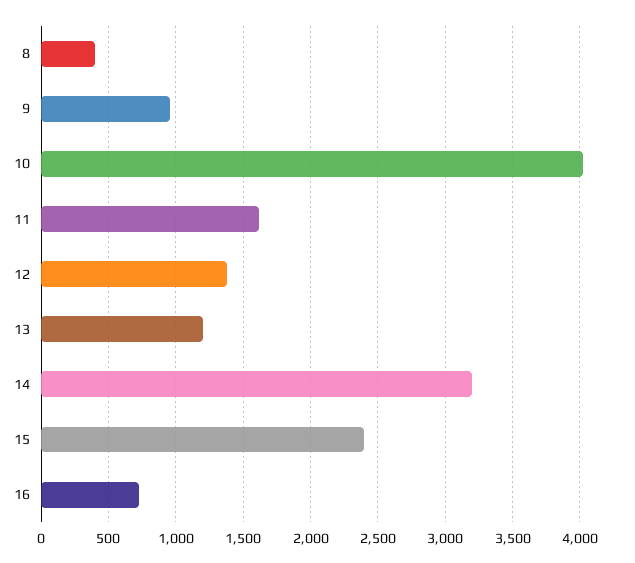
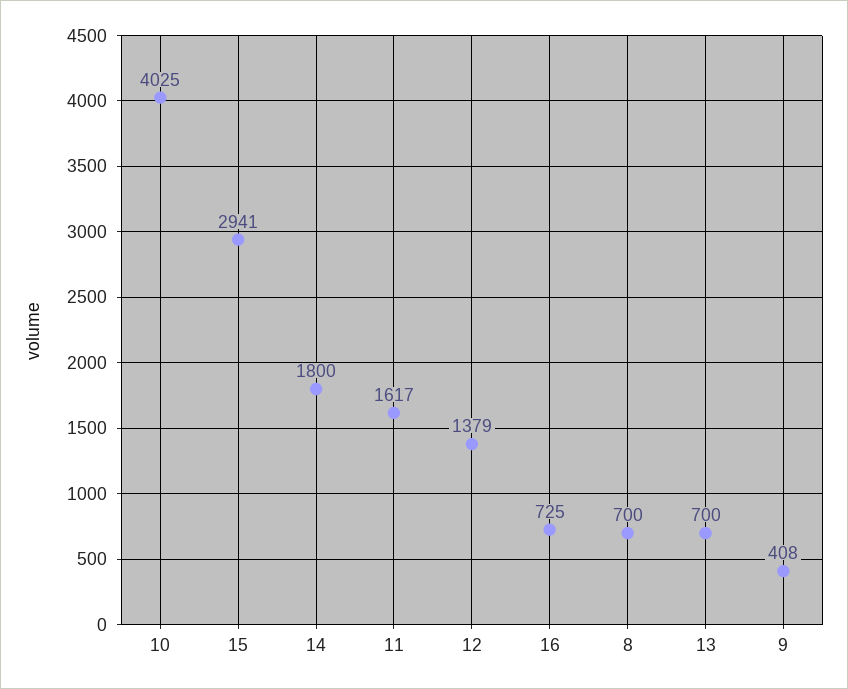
8: 400 -> 700
9: 950 -> 408
13: 1200 -> 700
14: 3200 -> 1800
15: 2400 -> 2941

